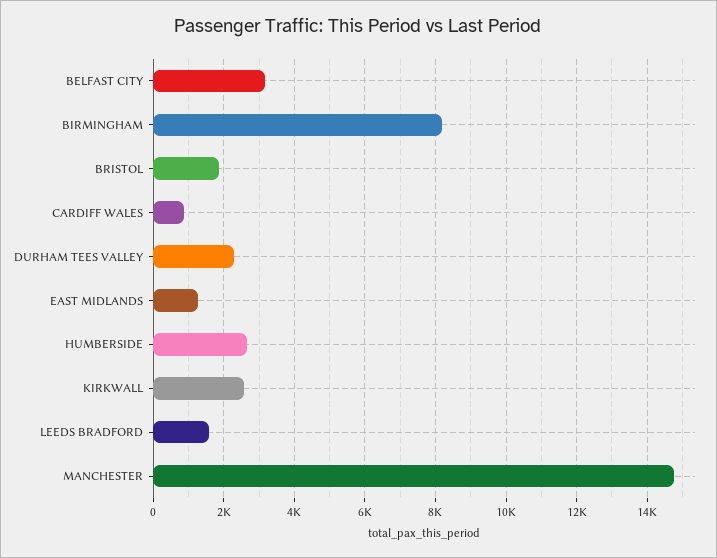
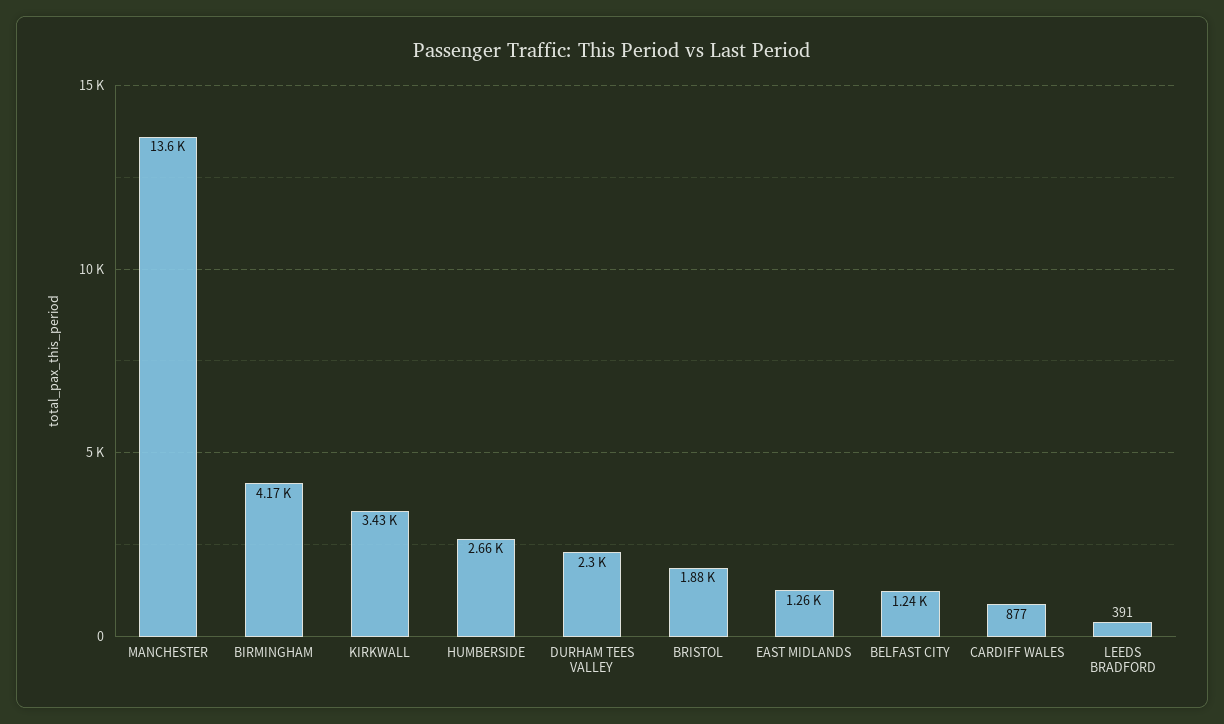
BELFAST CITY: 3200 -> 1240
BIRMINGHAM: 8200 -> 4170
KIRKWALL: 2600 -> 3430
LEEDS BRADFORD: 1600 -> 391
MANCHESTER: 14800 -> 13600

